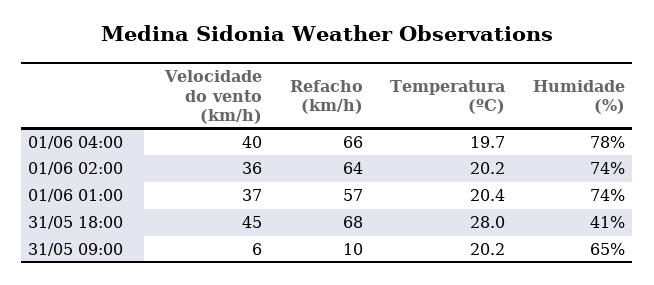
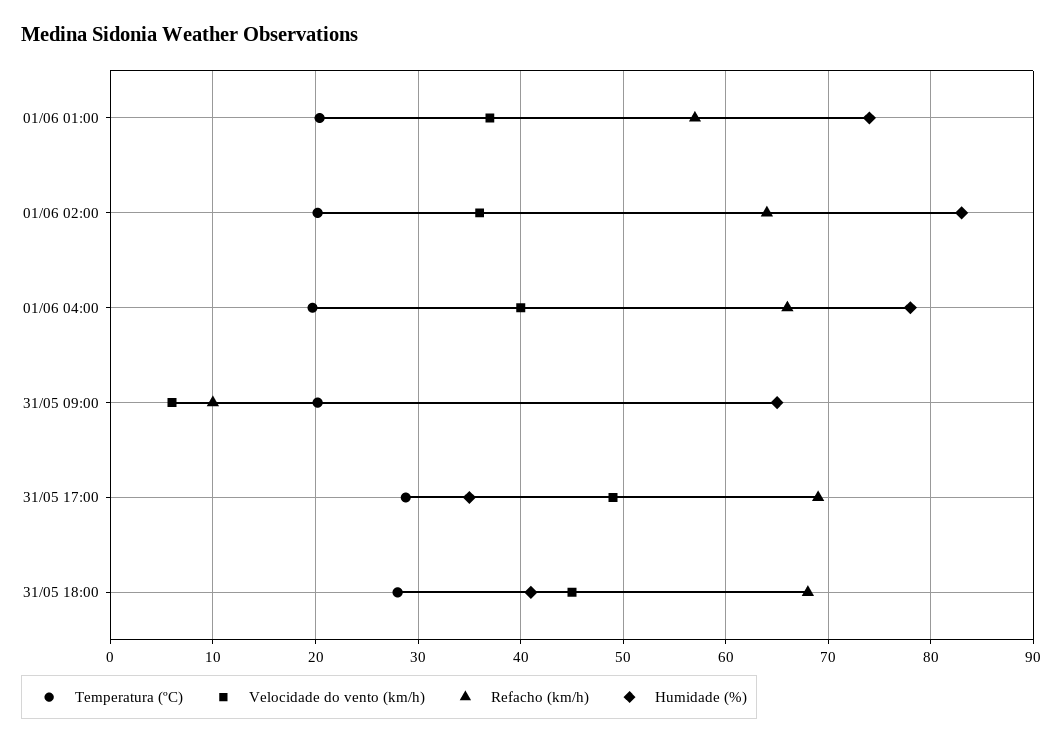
Humidade (%), 01/06 02:00: 74 -> 83
Temperatura (ºC), 31/05 17:00: none -> 29
Velocidade do vento (km/h), 31/05 17:00: none -> 49
Refacho (km/h), 31/05 17:00: none -> 69
Humidade (%), 31/05 17:00: none -> 35

